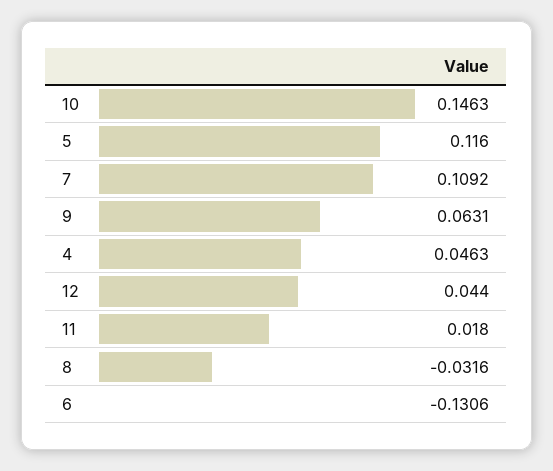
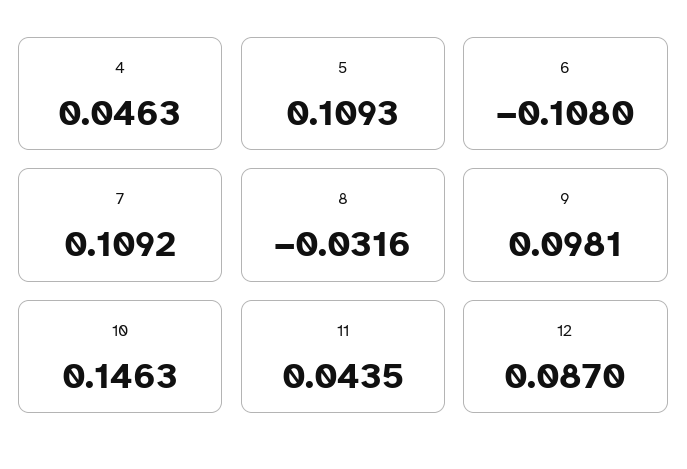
5: 0.116 -> 0.1093
9: 0.0631 -> 0.0981
12: 0.044 -> 0.087
11: 0.018 -> 0.0435
6: -0.1306 -> -0.108

